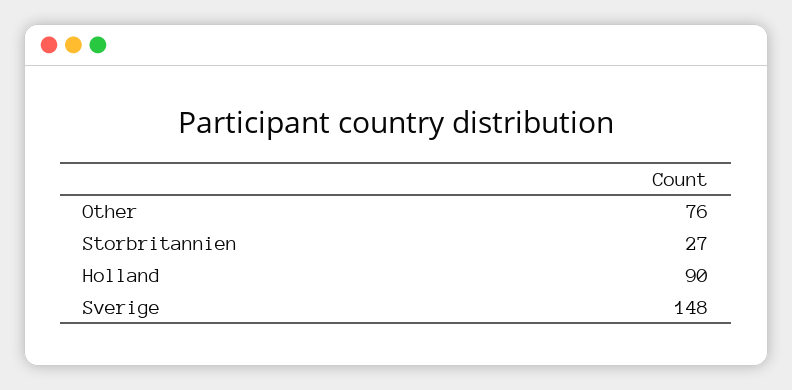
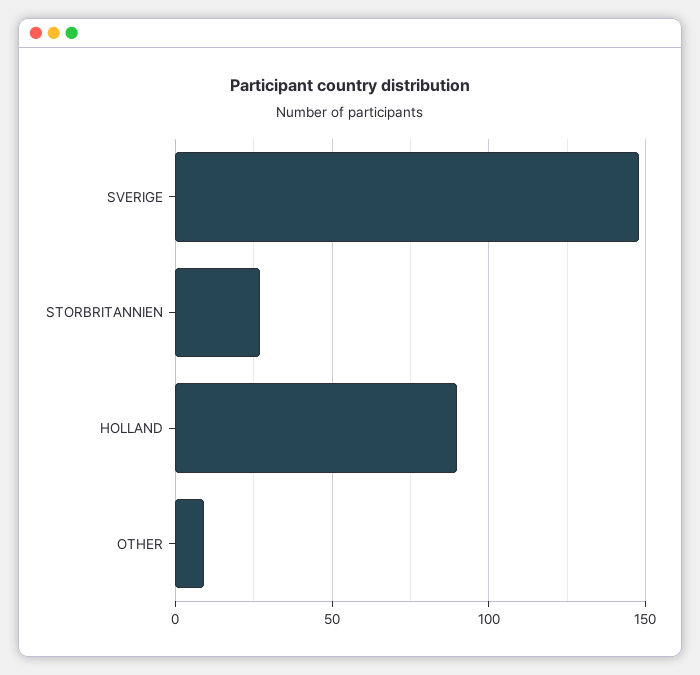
Other: 76 -> 10

